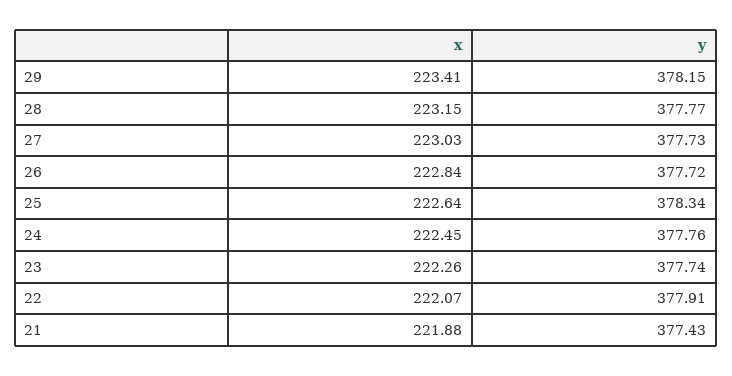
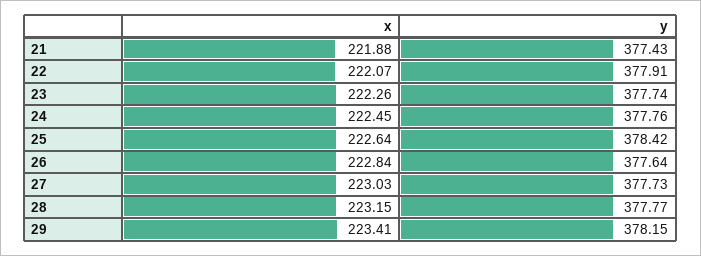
y, 26: 377.72 -> 377.64
y, 25: 378.34 -> 378.42

